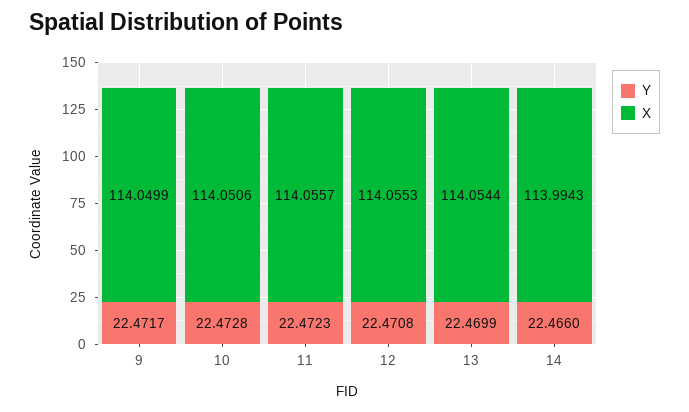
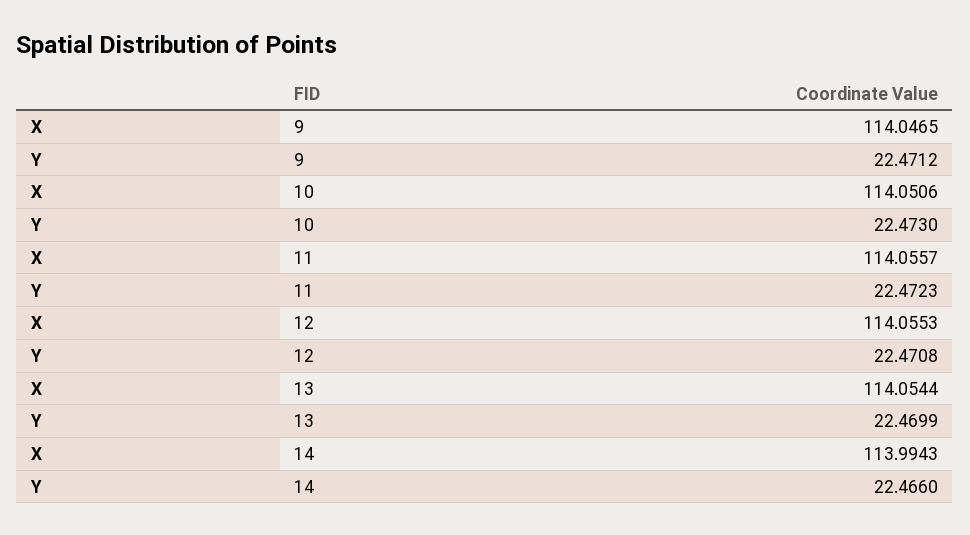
Y, 9: 22.4717 -> 22.4712
X, 9: 114.0499 -> 114.0465
Y, 10: 22.4728 -> 22.473

